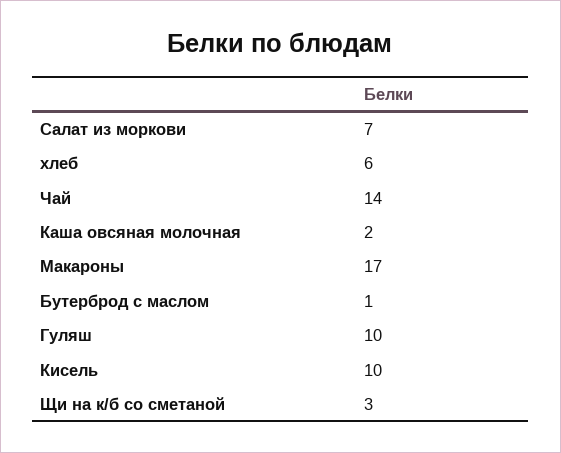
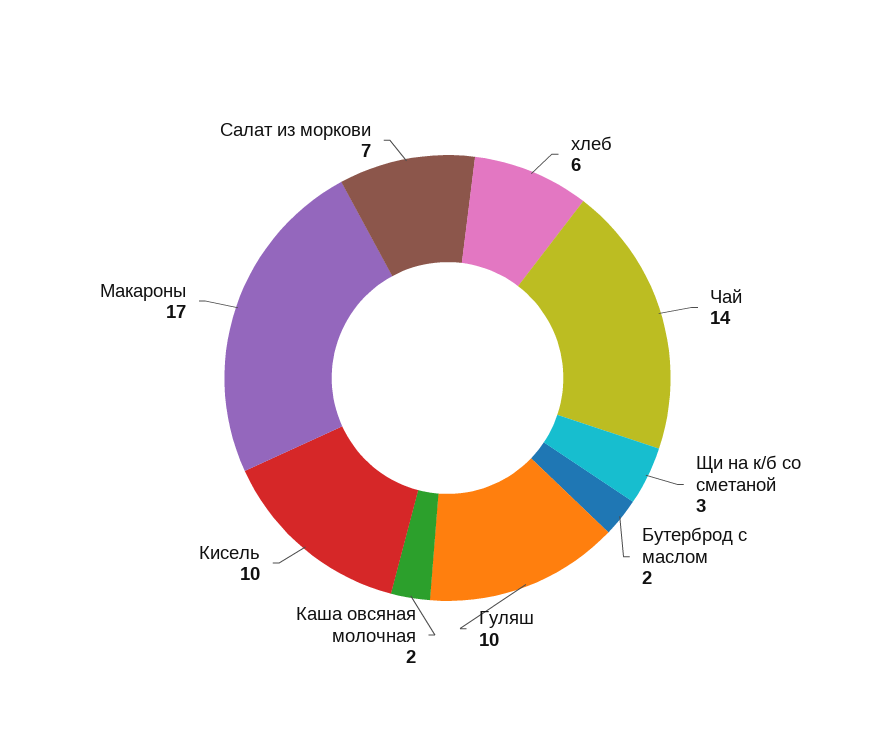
Бутерброд с маслом: 1 -> 2

